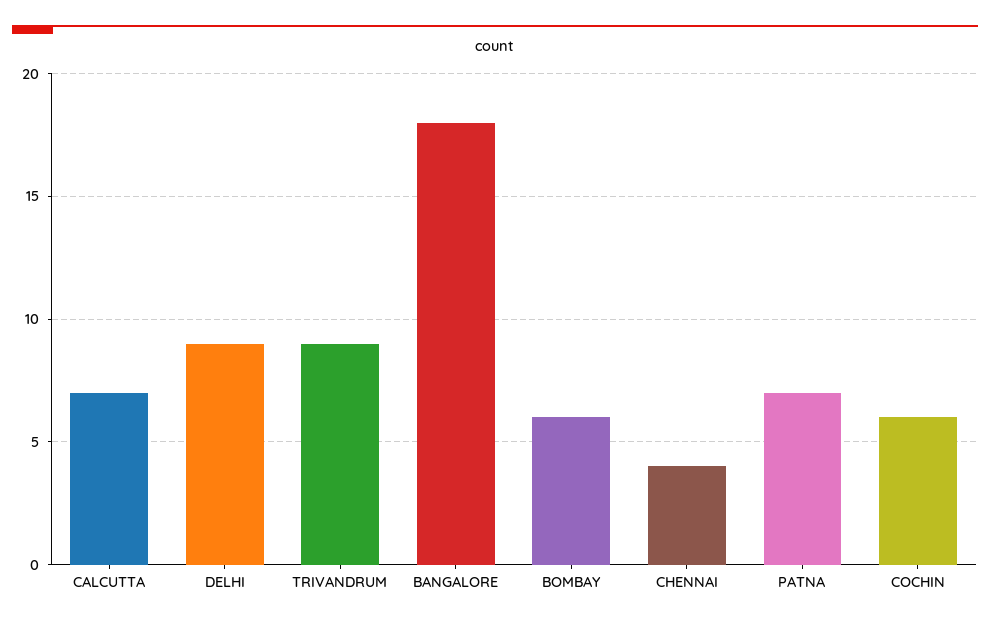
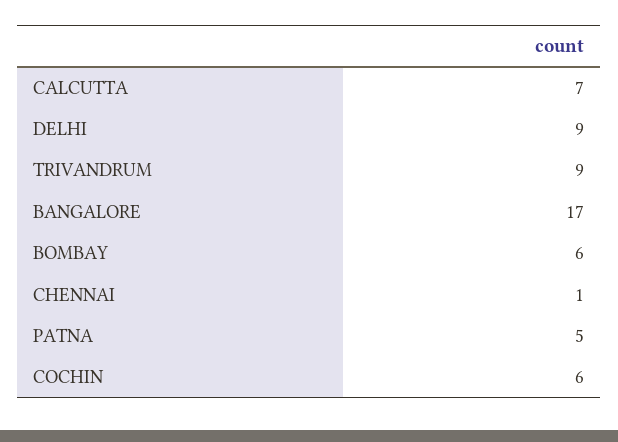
BANGALORE: 18 -> 17
CHENNAI: 4 -> 1
PATNA: 7 -> 5

